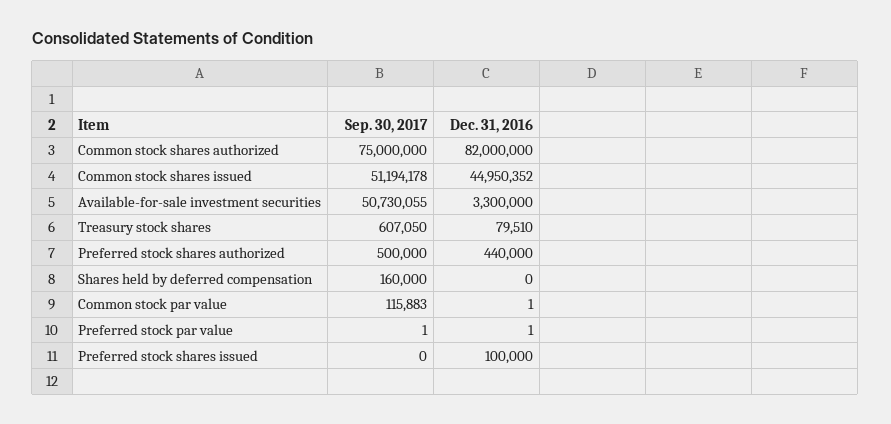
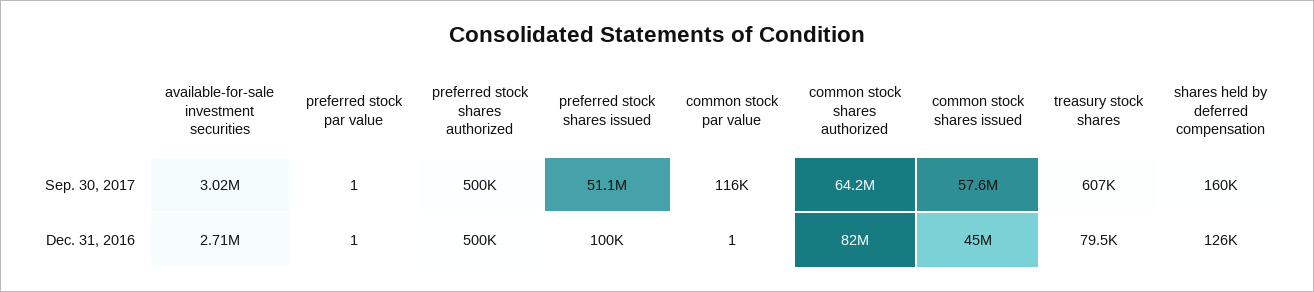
Sep. 30, 2017, Common stock shares authorized: 75000000 -> 64200000
Sep. 30, 2017, Common stock shares issued: 51194178 -> 57600000
Sep. 30, 2017, Available-for-sale investment securities: 50730055 -> 3020000
Dec. 31, 2016, Available-for-sale investment securities: 3300000 -> 2710000
Dec. 31, 2016, Preferred stock shares authorized: 440000 -> 500000
Dec. 31, 2016, Shares held by deferred compensation: 0 -> 126000
Sep. 30, 2017, Preferred stock shares issued: 0 -> 51100000

